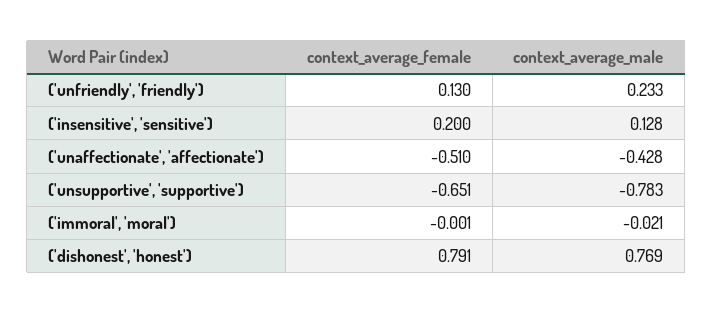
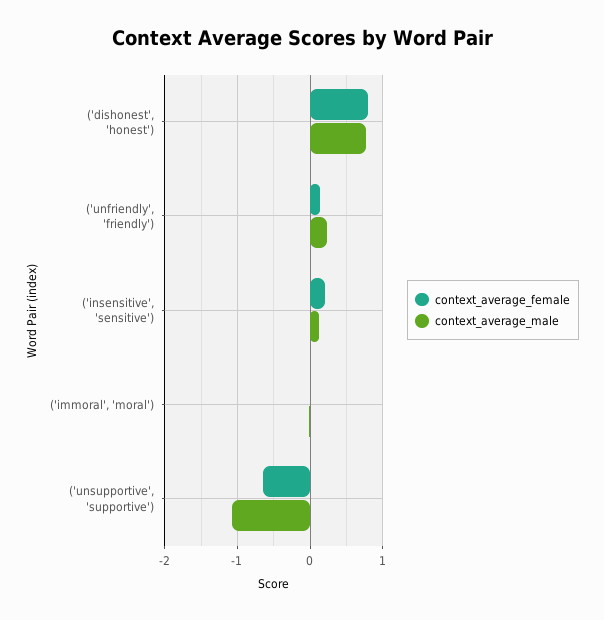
context_average_female, ('unaffectionate', 'affectionate'): -0.51 -> none
context_average_male, ('unaffectionate', 'affectionate'): -0.428 -> none
context_average_male, ('unsupportive', 'supportive'): -0.783 -> -1.1

